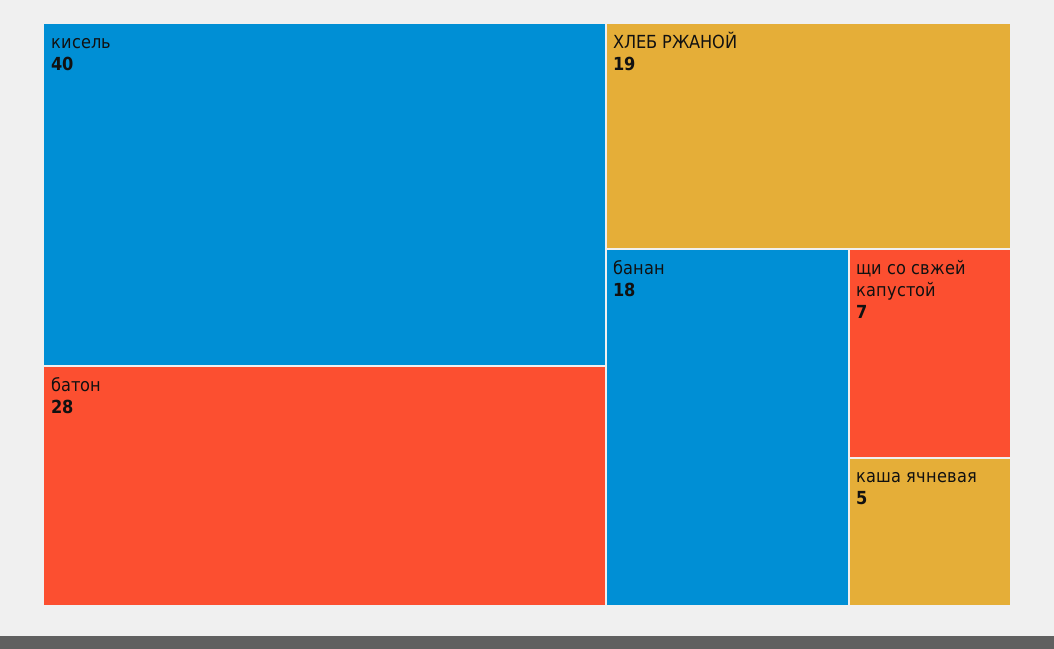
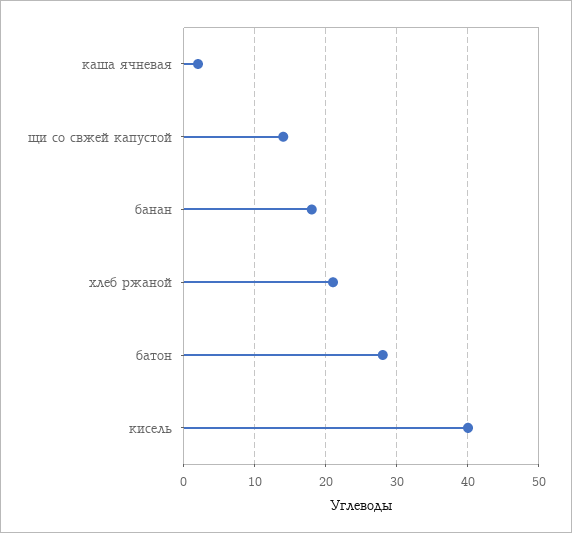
ХЛЕБ РЖАНОЙ: 19 -> 21
щи со свжей капустой: 7 -> 14
каша ячневая: 5 -> 2

